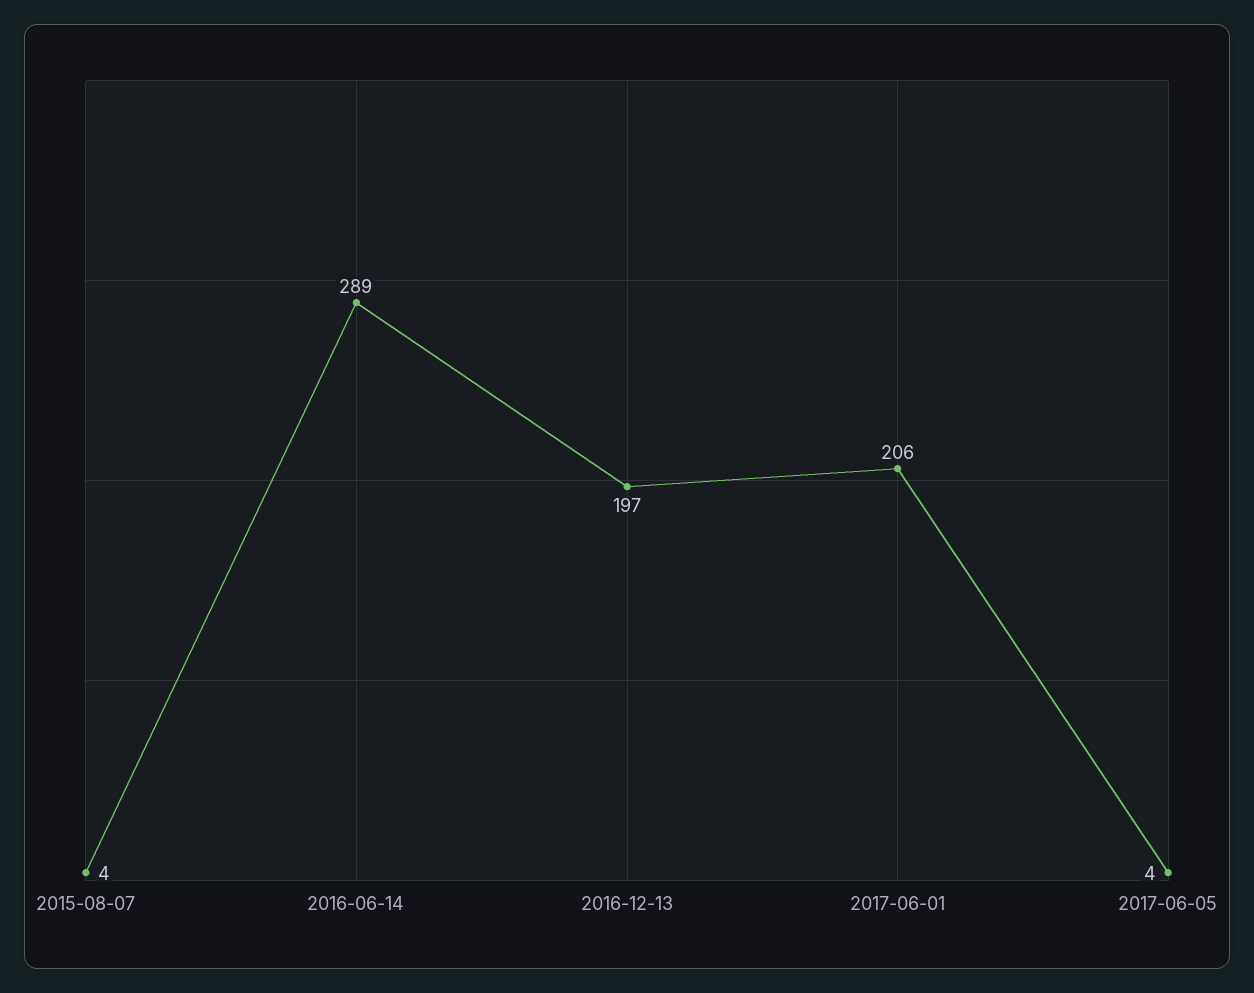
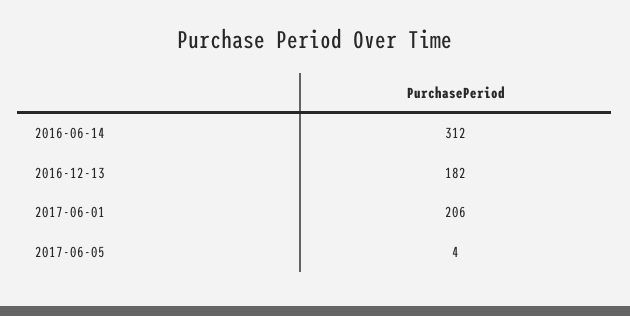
2015-08-07: 4 -> none
2016-06-14: 289 -> 312
2016-12-13: 197 -> 182

